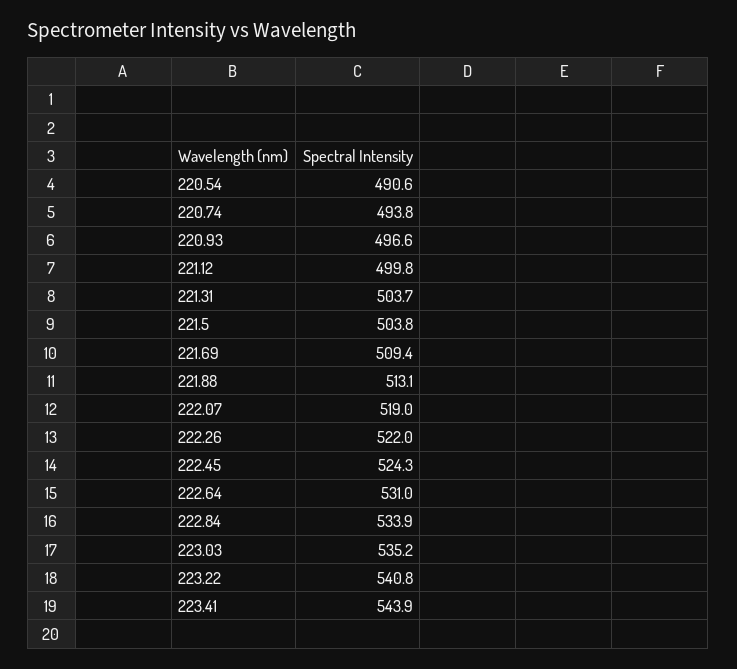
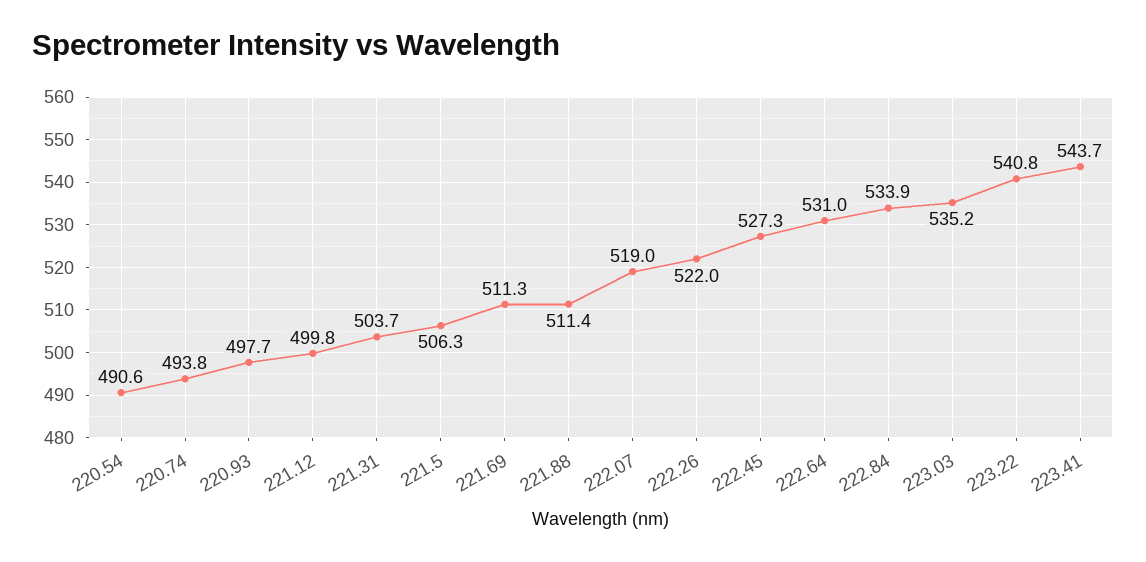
220.93: 496.6 -> 497.7
221.5: 503.8 -> 506.3
221.69: 509.4 -> 511.3
221.88: 513.1 -> 511.4
222.45: 524.3 -> 527.3
223.41: 543.9 -> 543.7

